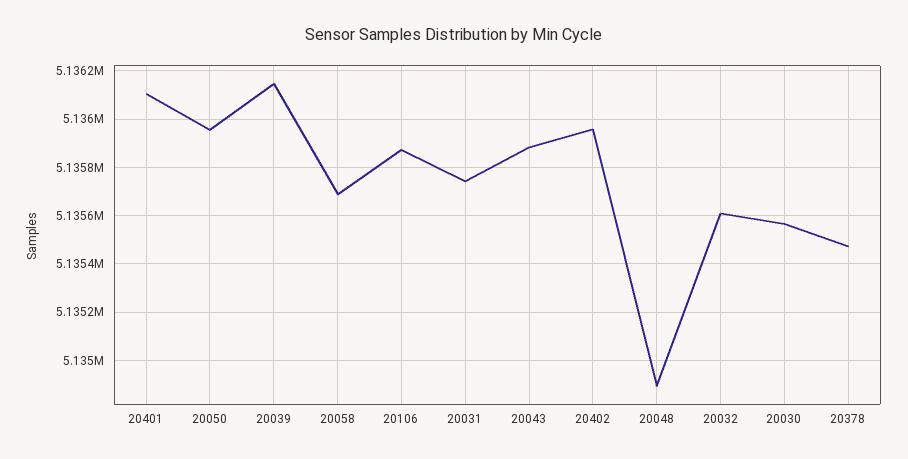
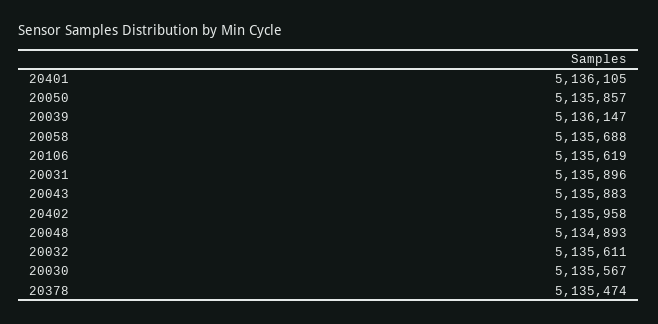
20050: 5135950 -> 5135857
20106: 5135875 -> 5135619
20031: 5135750 -> 5135896

